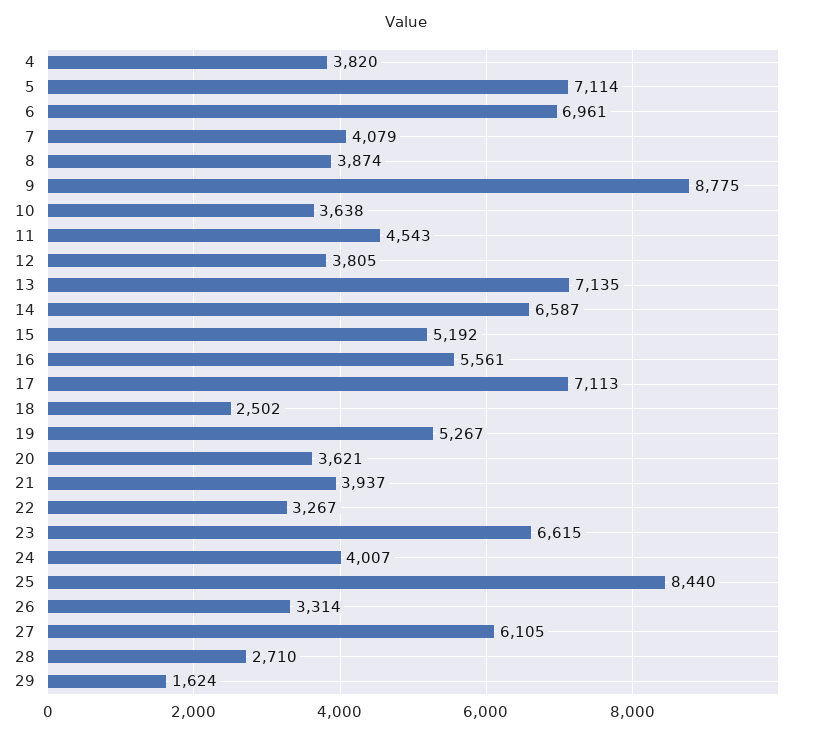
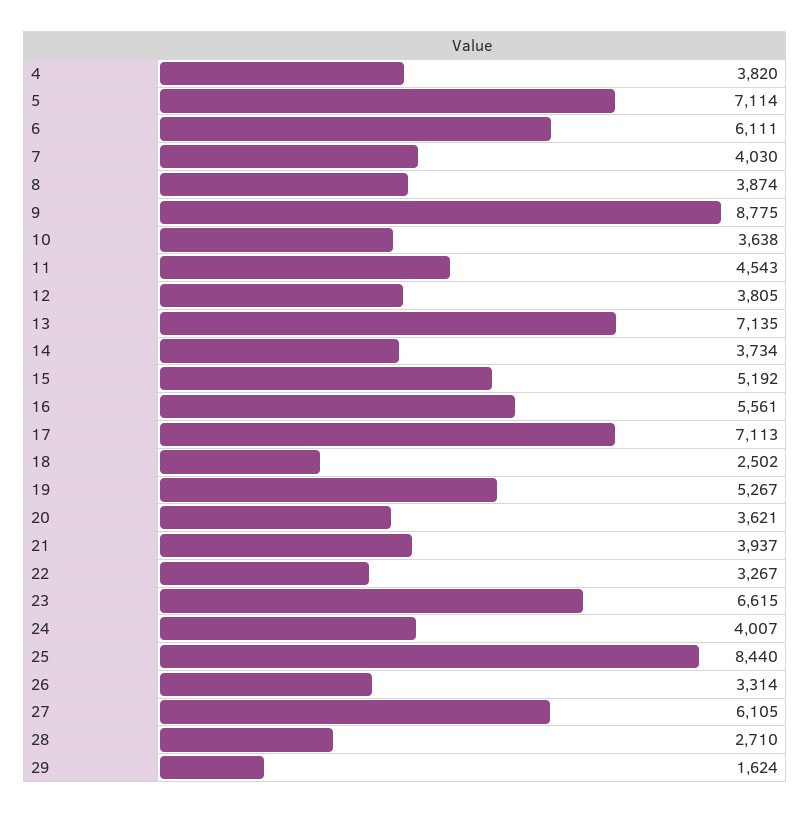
6: 6961 -> 6111
7: 4079 -> 4030
14: 6587 -> 3734

